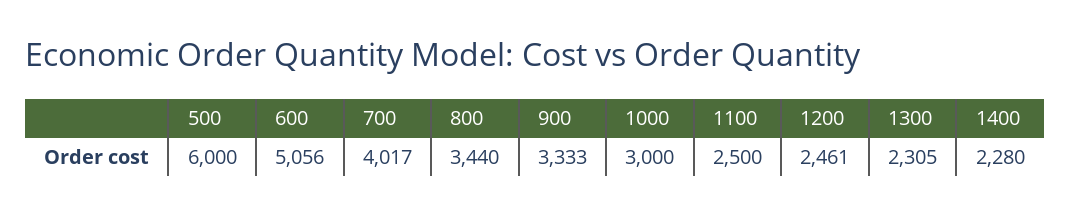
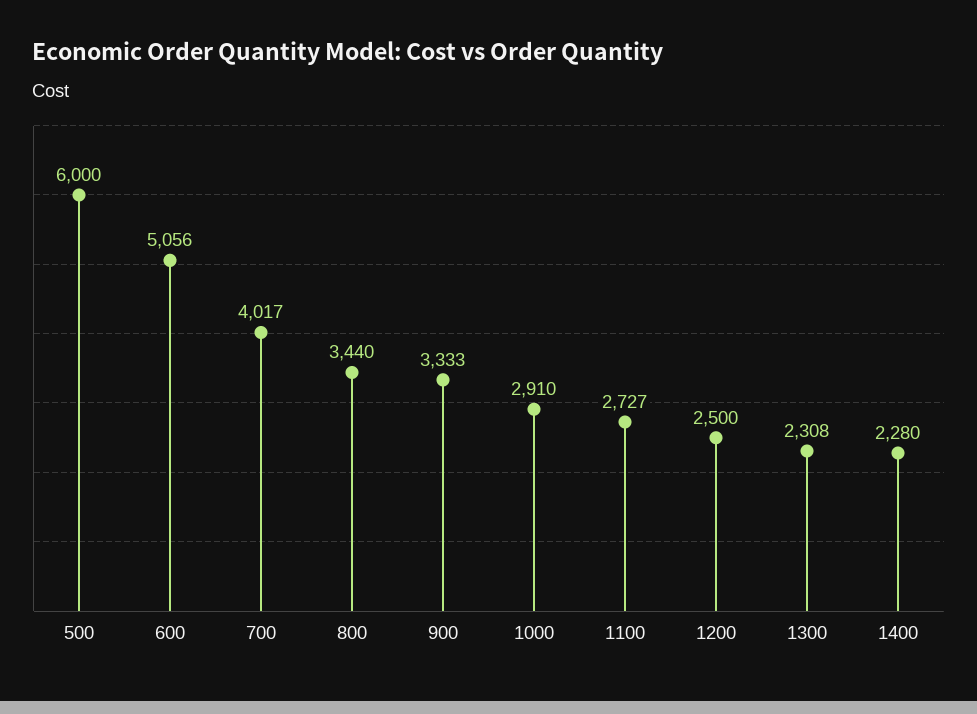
1000: 3000 -> 2910
1100: 2500 -> 2727
1200: 2461 -> 2500
1300: 2305 -> 2308

